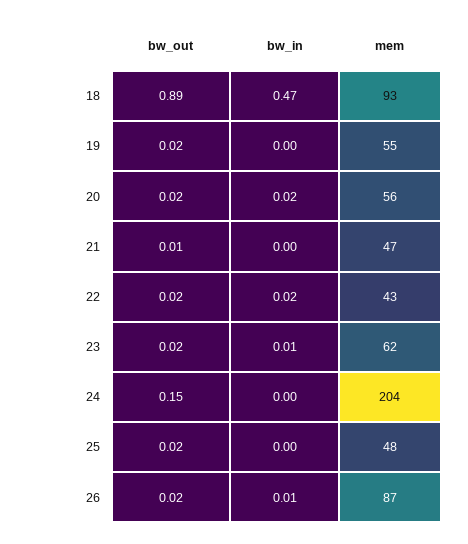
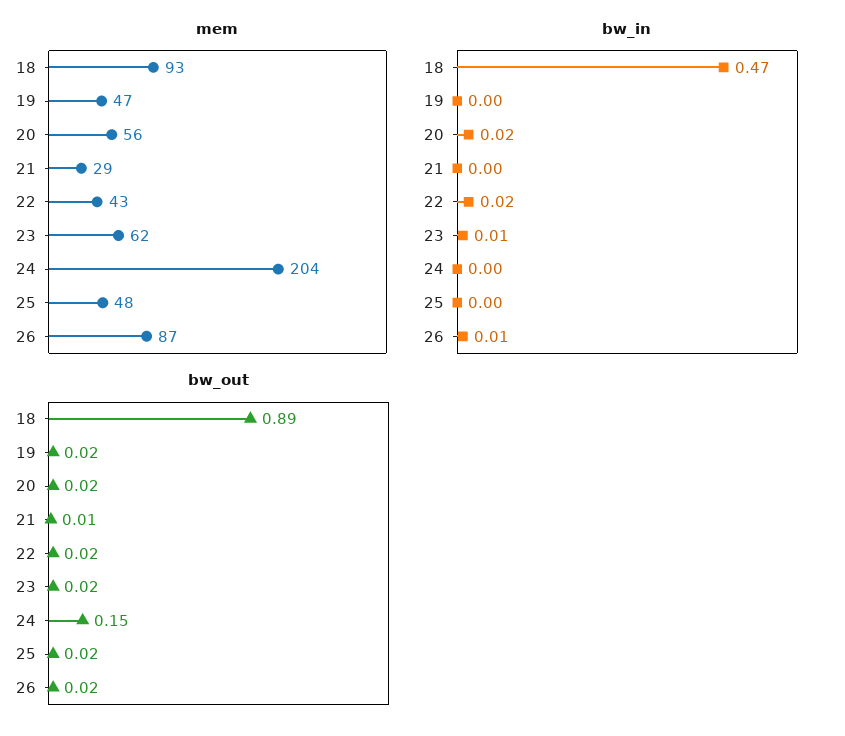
mem, 19: 55 -> 47
mem, 21: 47 -> 29

